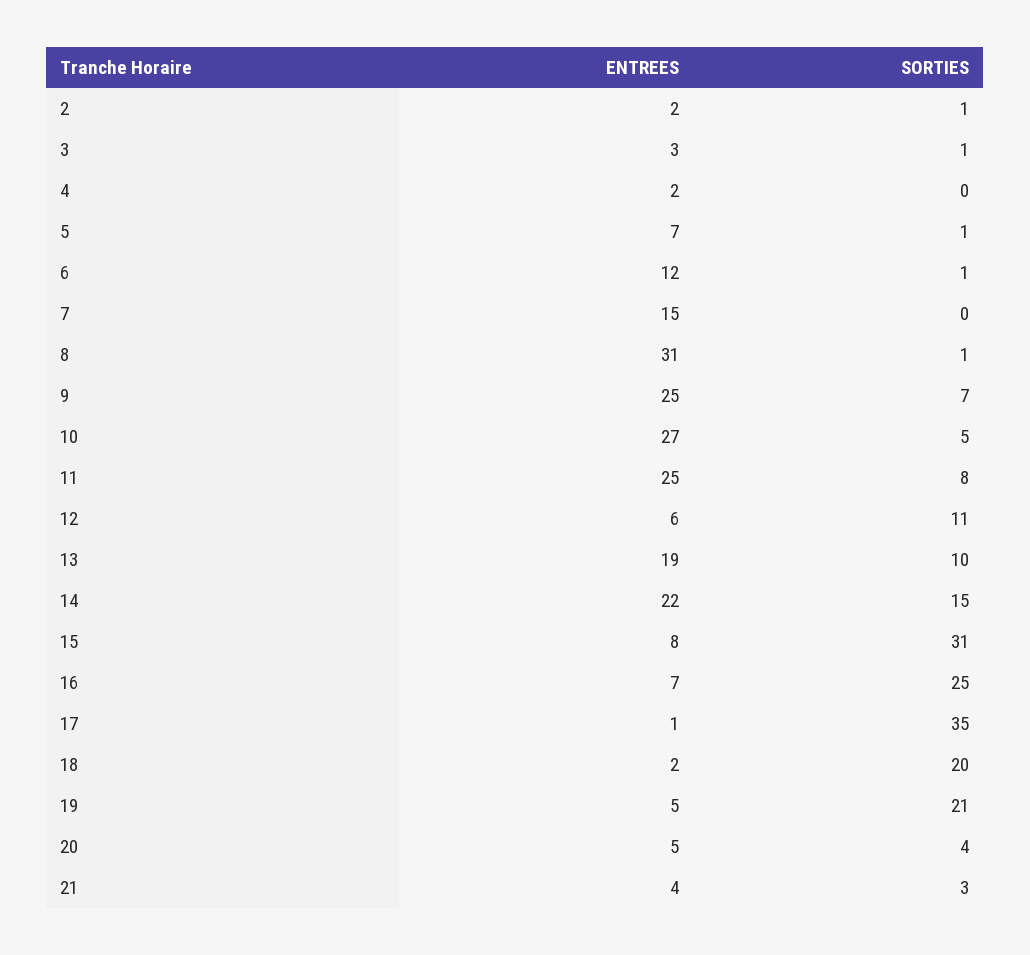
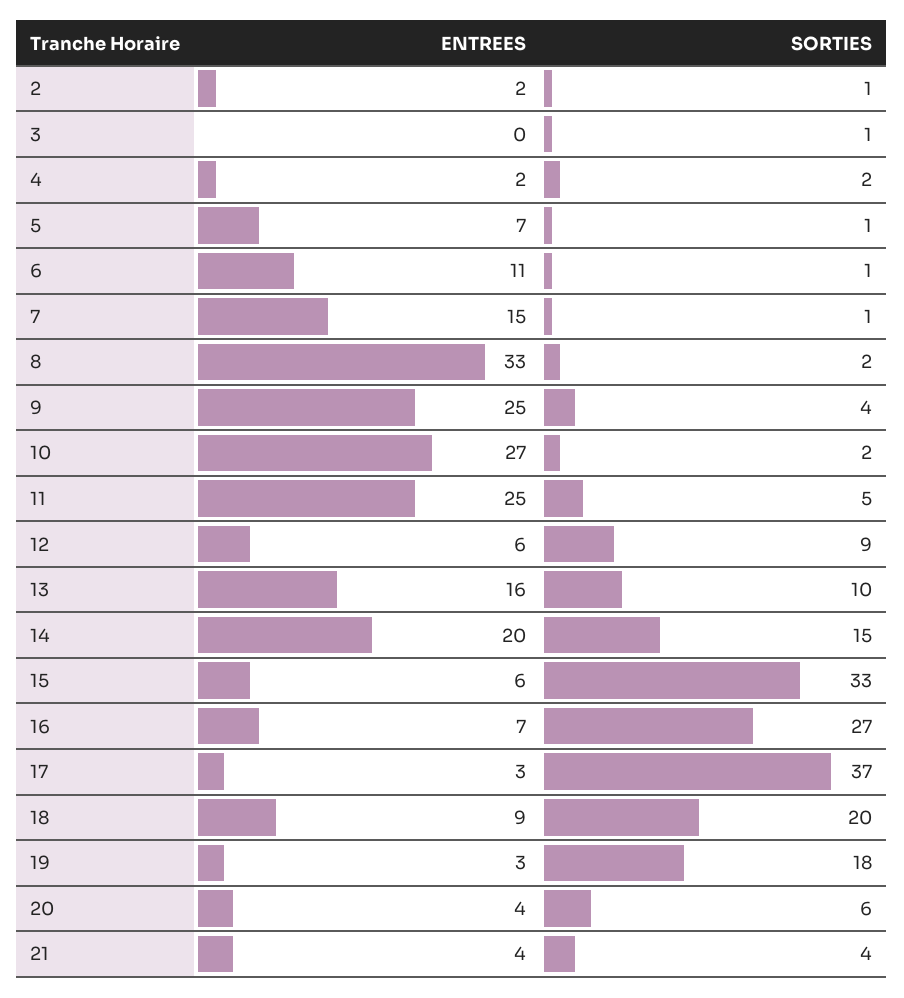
ENTREES, 3: 3 -> 0
SORTIES, 4: 0 -> 2
ENTREES, 6: 12 -> 11
SORTIES, 7: 0 -> 1
ENTREES, 8: 31 -> 33
SORTIES, 8: 1 -> 2
SORTIES, 9: 7 -> 4
SORTIES, 10: 5 -> 2
SORTIES, 11: 8 -> 5
SORTIES, 12: 11 -> 9
ENTREES, 13: 19 -> 16
ENTREES, 14: 22 -> 20
ENTREES, 15: 8 -> 6
SORTIES, 15: 31 -> 33
SORTIES, 16: 25 -> 27
ENTREES, 17: 1 -> 3
SORTIES, 17: 35 -> 37
ENTREES, 18: 2 -> 9
ENTREES, 19: 5 -> 3
SORTIES, 19: 21 -> 18
ENTREES, 20: 5 -> 4
SORTIES, 20: 4 -> 6
SORTIES, 21: 3 -> 4

